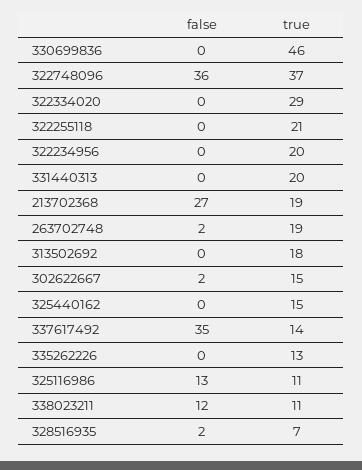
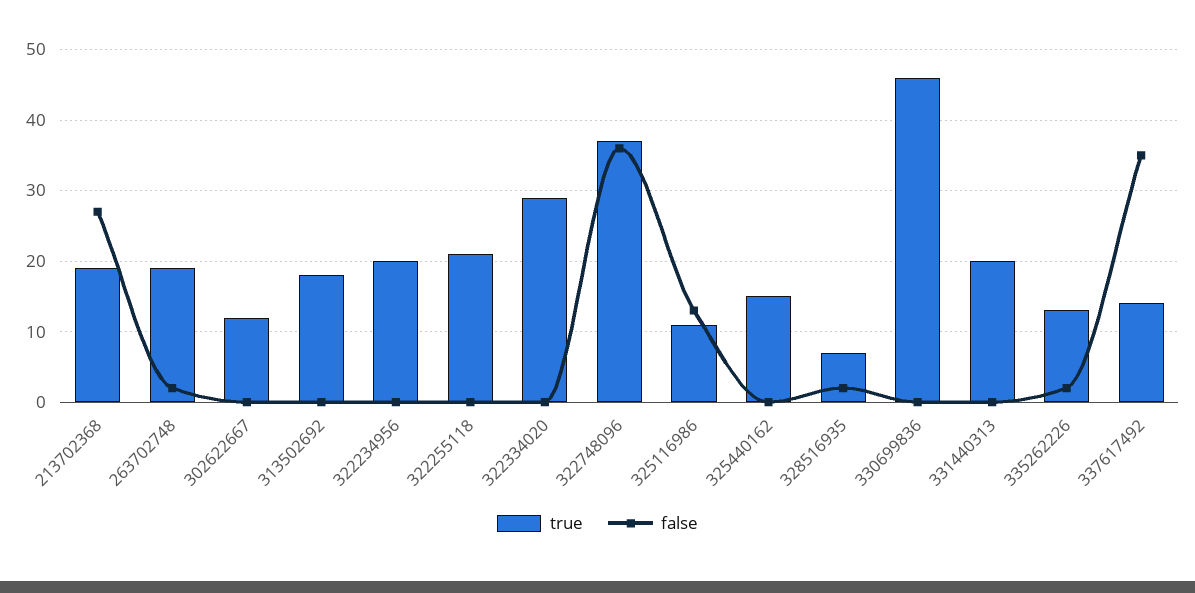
false, 302622667: 2 -> 0
true, 302622667: 15 -> 12
false, 335262226: 0 -> 2
false, 338023211: 12 -> none
true, 338023211: 11 -> none

